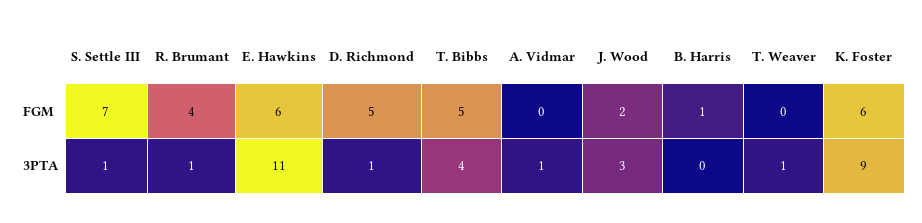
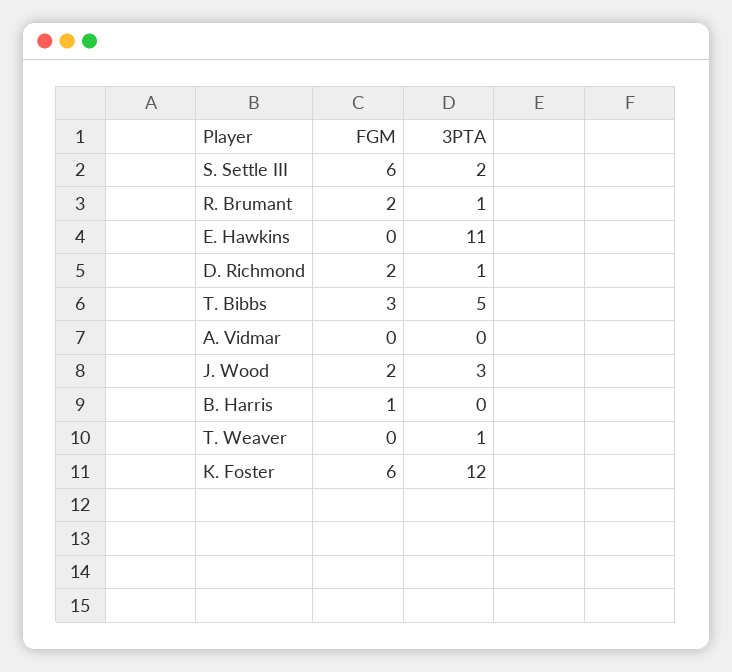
S. Settle III, FGM: 7 -> 6
R. Brumant, FGM: 4 -> 2
E. Hawkins, FGM: 6 -> 0
D. Richmond, FGM: 5 -> 2
T. Bibbs, FGM: 5 -> 3
S. Settle III, 3PTA: 1 -> 2
T. Bibbs, 3PTA: 4 -> 5
A. Vidmar, 3PTA: 1 -> 0
K. Foster, 3PTA: 9 -> 12

